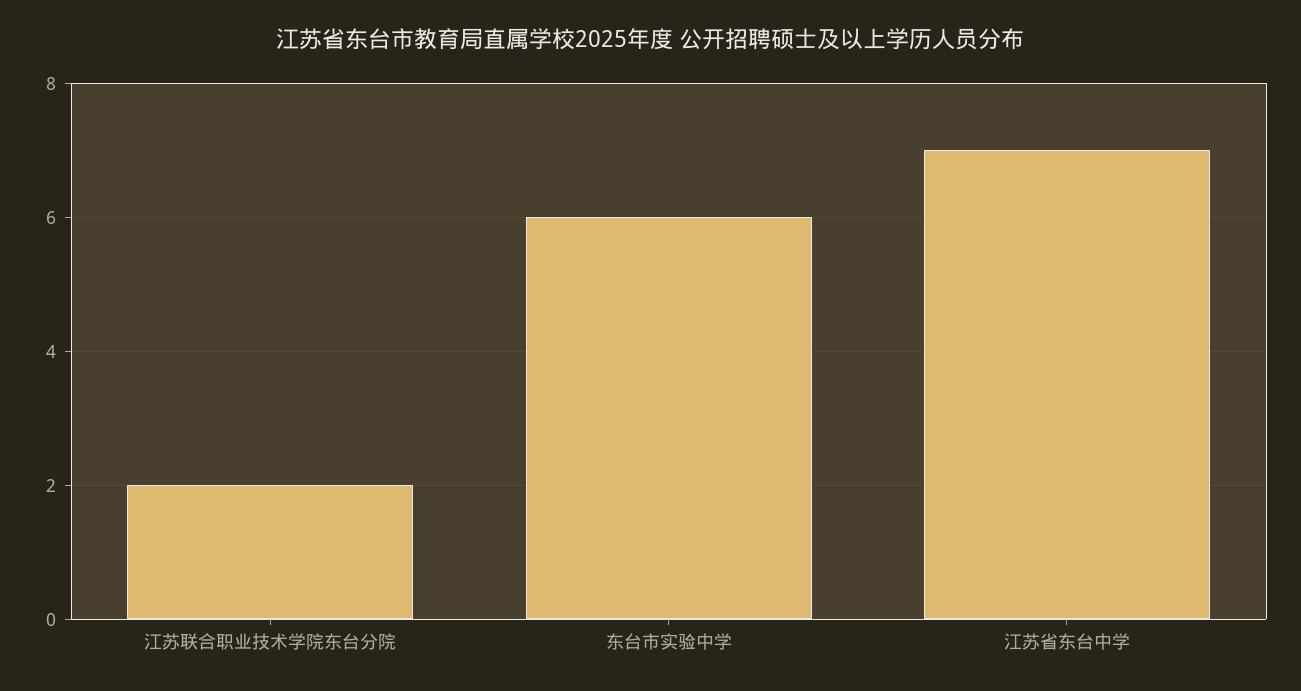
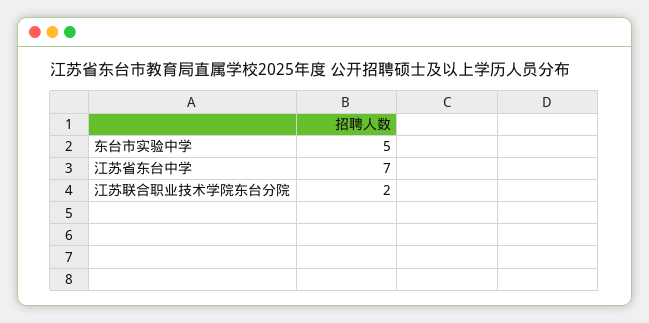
东台市实验中学: 6 -> 5

